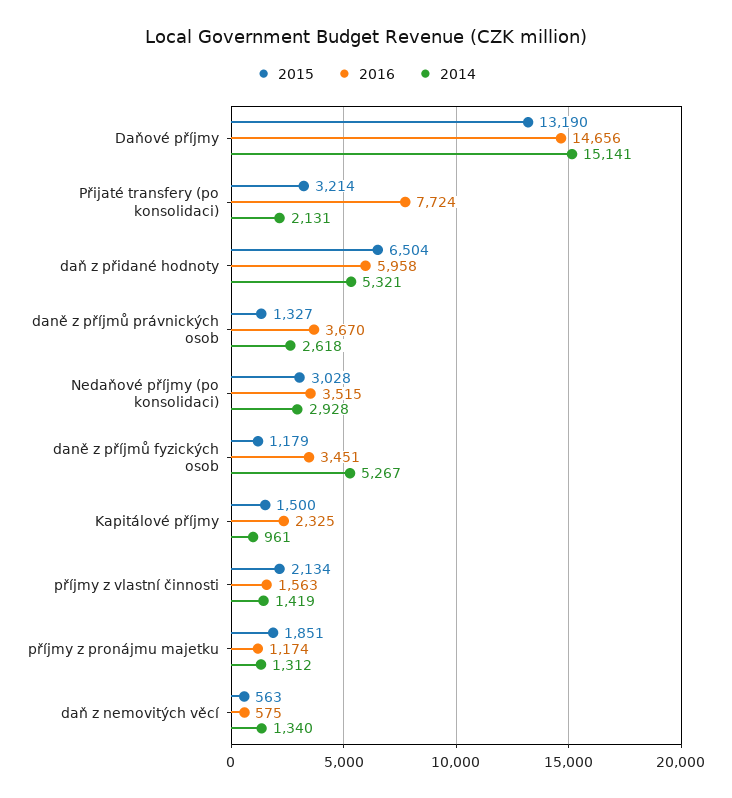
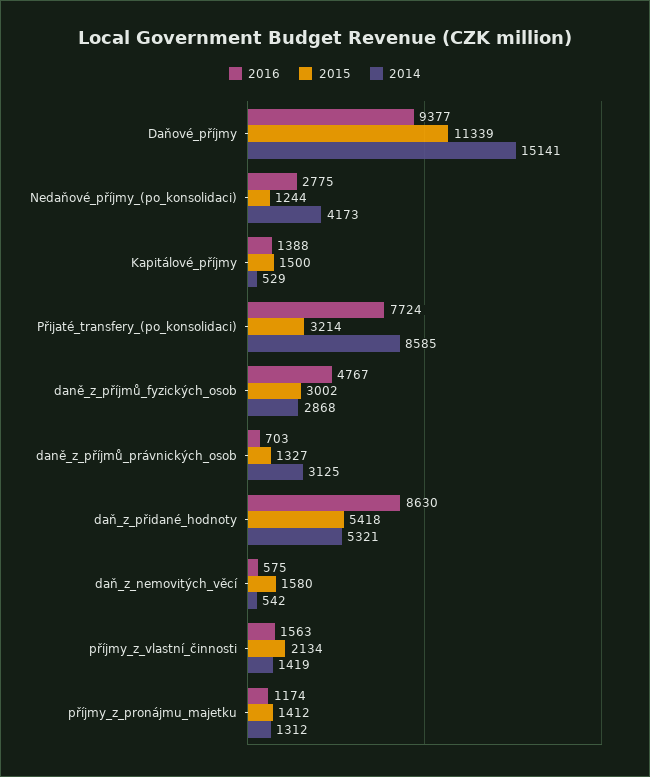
2015, Daňové příjmy: 13190 -> 11339
2016, Daňové příjmy: 14656 -> 9377
2014, Přijaté transfery (po konsolidaci): 2131 -> 8585
2015, daň z přidané hodnoty: 6504 -> 5418
2016, daň z přidané hodnoty: 5958 -> 8630
2016, daně z příjmů právnických osob: 3670 -> 703
2014, daně z příjmů právnických osob: 2618 -> 3125
2015, Nedaňové příjmy (po konsolidaci): 3028 -> 1244
2016, Nedaňové příjmy (po konsolidaci): 3515 -> 2775
2014, Nedaňové příjmy (po konsolidaci): 2928 -> 4173
2015, daně z příjmů fyzických osob: 1179 -> 3002
2016, daně z příjmů fyzických osob: 3451 -> 4767
2014, daně z příjmů fyzických osob: 5267 -> 2868
2016, Kapitálové příjmy: 2325 -> 1388
2014, Kapitálové příjmy: 961 -> 529
2015, příjmy z pronájmu majetku: 1851 -> 1412
2015, daň z nemovitých věcí: 563 -> 1580
2014, daň z nemovitých věcí: 1340 -> 542

